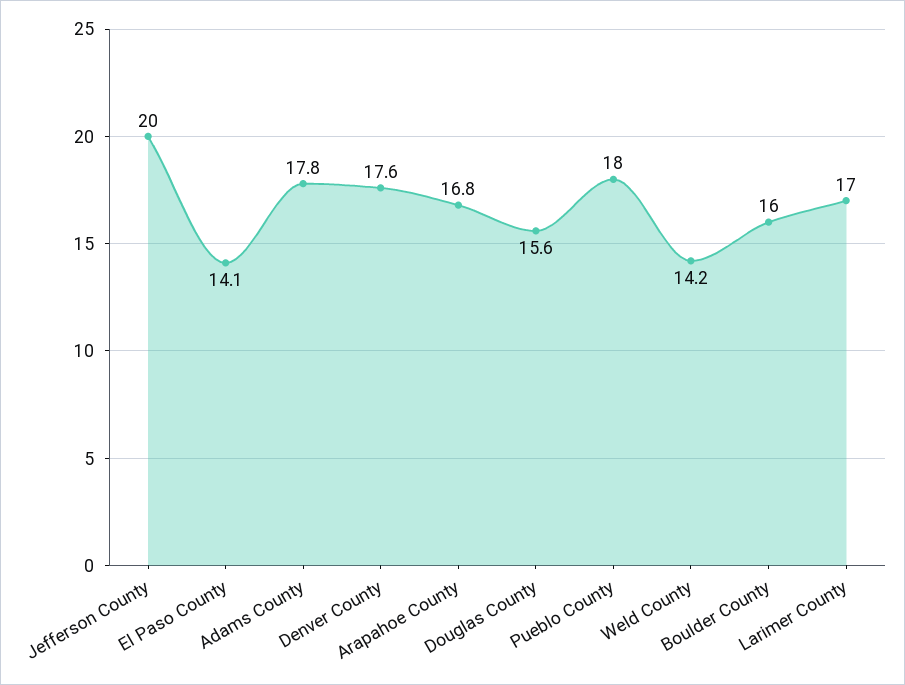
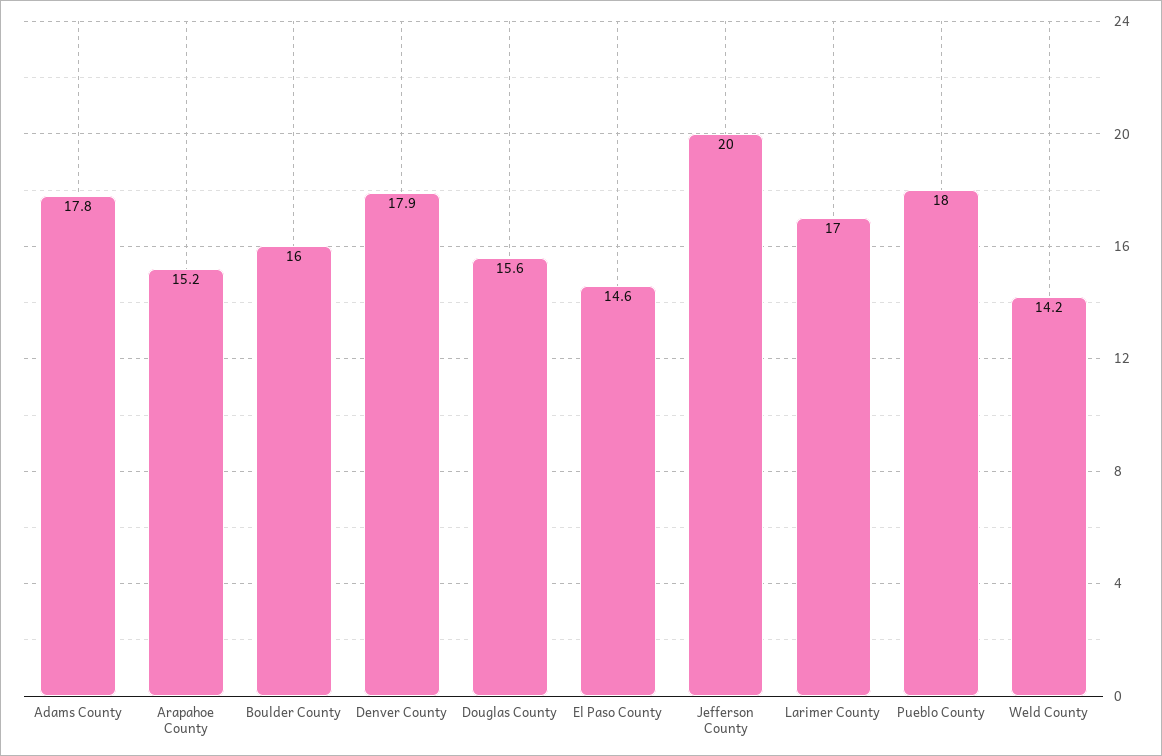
El Paso County: 14.1 -> 14.6
Denver County: 17.6 -> 17.9
Arapahoe County: 16.8 -> 15.2

